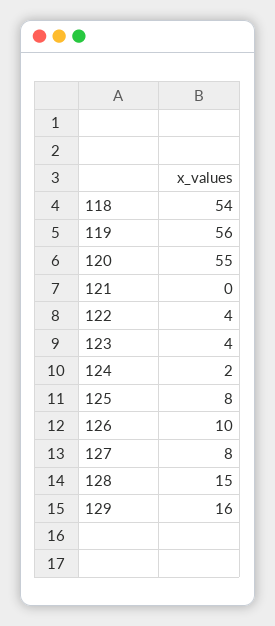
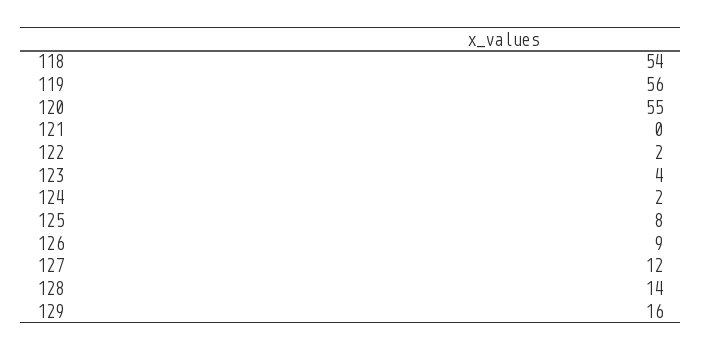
122: 4 -> 2
126: 10 -> 9
127: 8 -> 12
128: 15 -> 14

